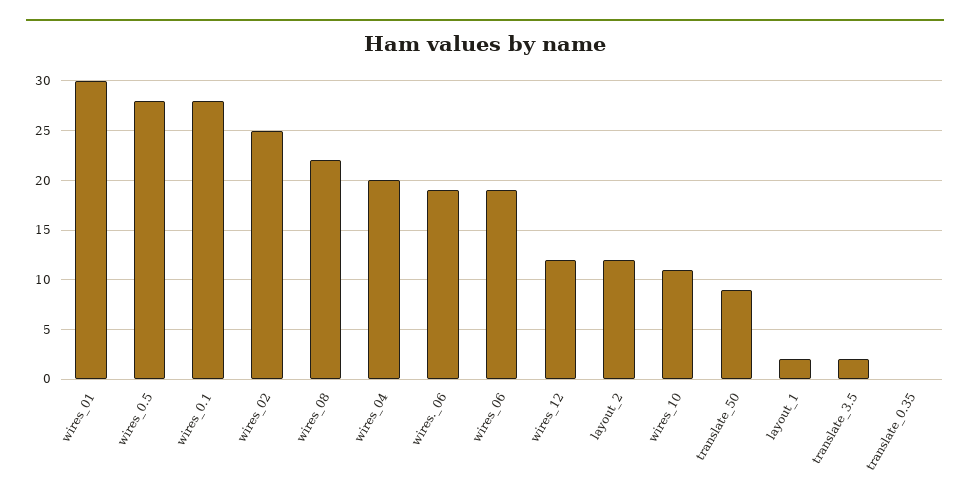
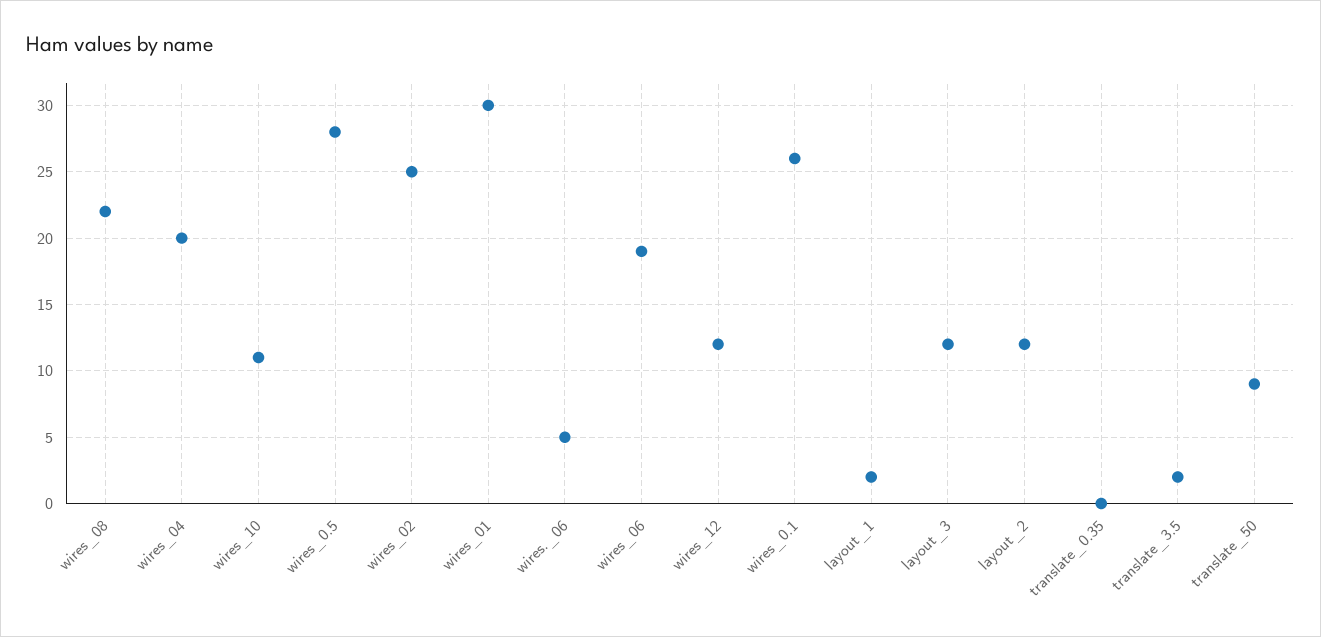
wires_0.1: 28 -> 26
wires._06: 19 -> 5
layout_3: none -> 12

